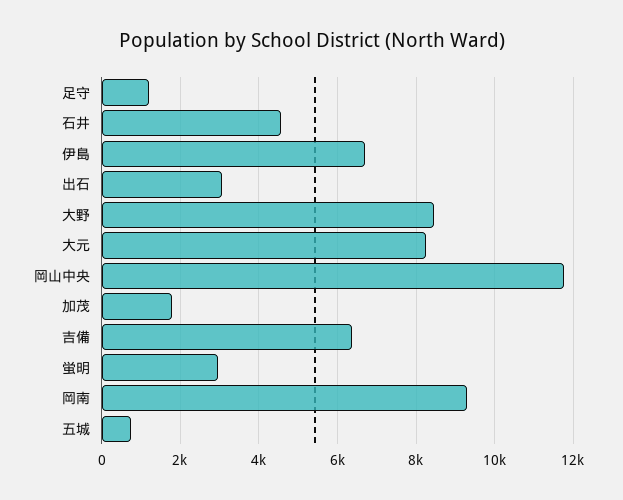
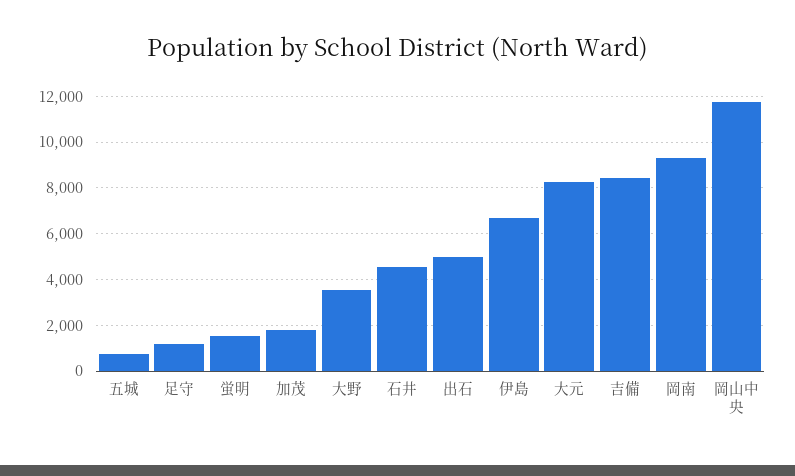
出石: 3000 -> 5000
大野: 8400 -> 3500
吉備: 6400 -> 8500
蛍明: 3000 -> 1500

